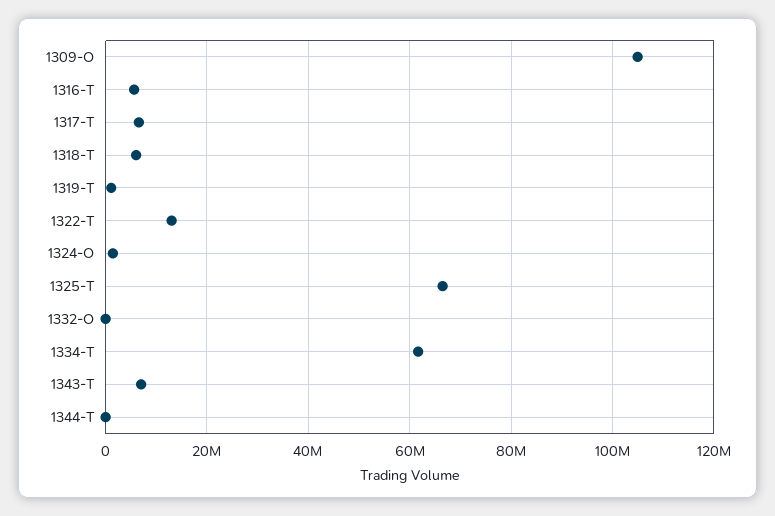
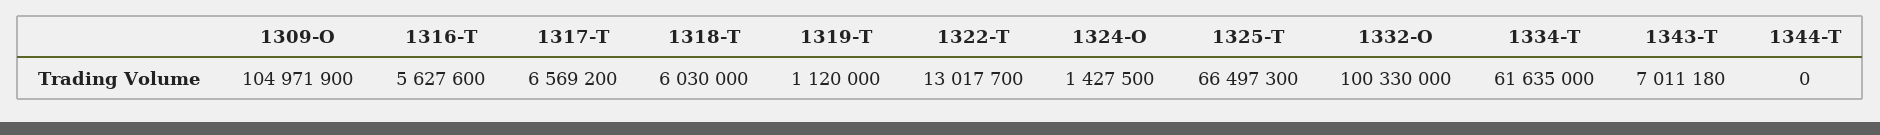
1332-O: 0 -> 100330000

